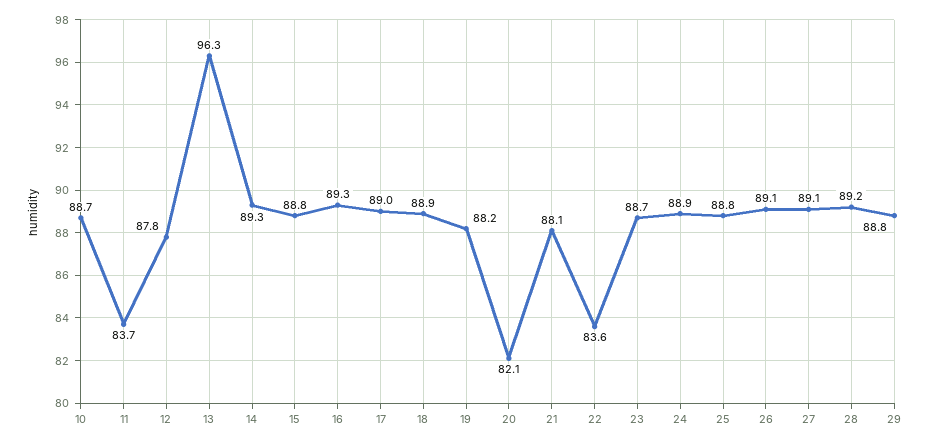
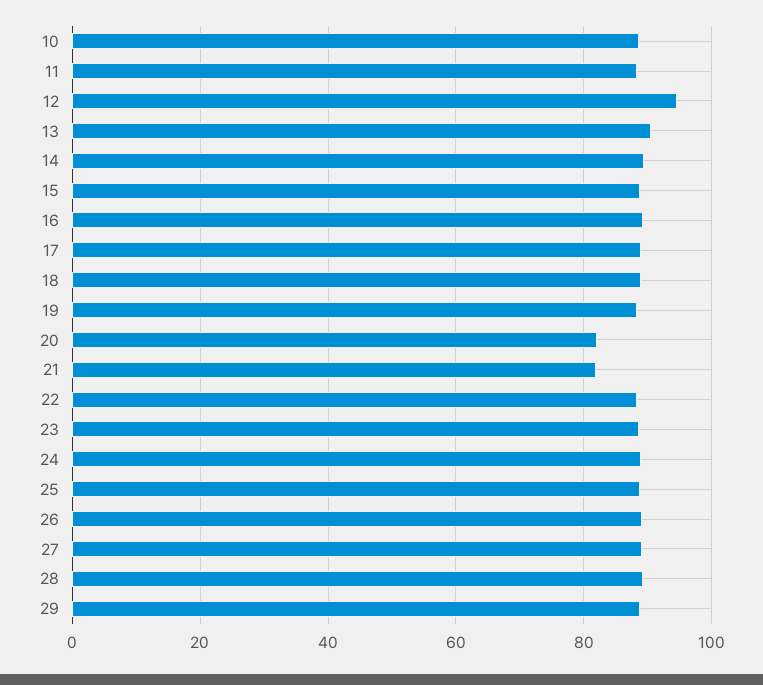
11: 83.7 -> 88
12: 87.8 -> 94
13: 96.3 -> 90
21: 88.1 -> 82
22: 83.6 -> 88

